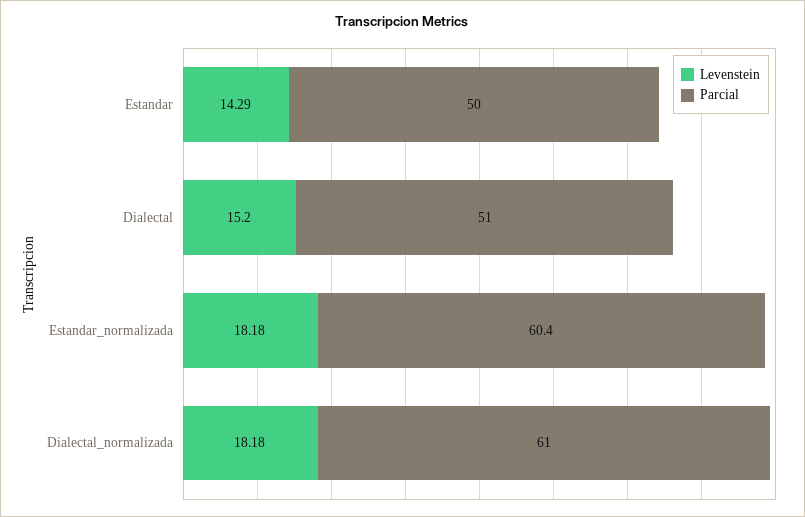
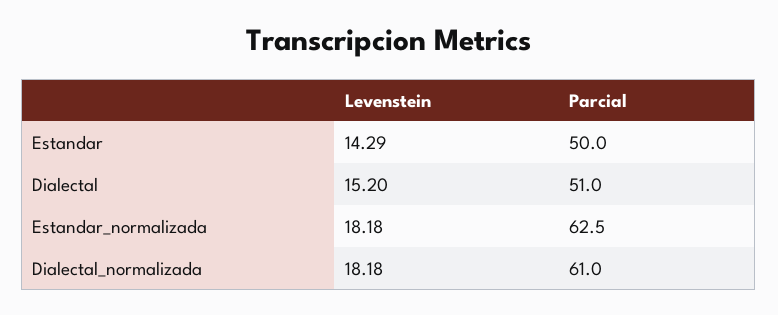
Parcial, Estandar_normalizada: 60.4 -> 62.5

